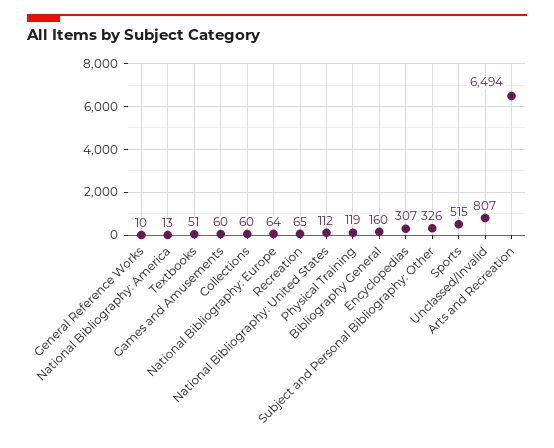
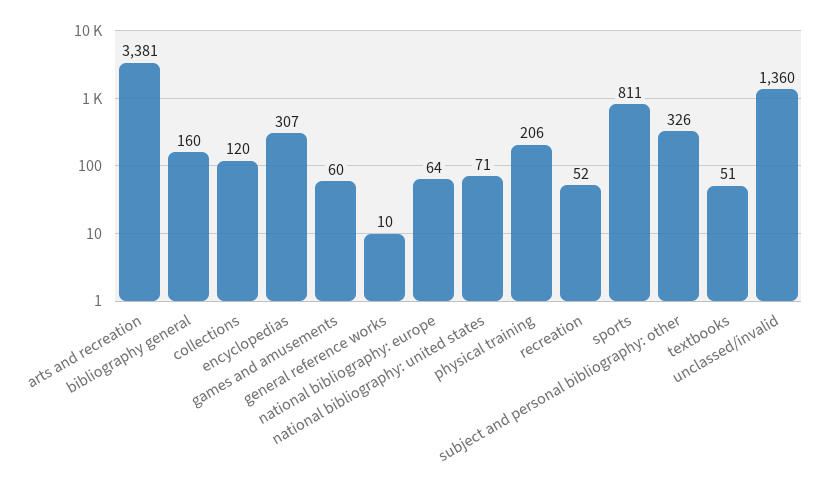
National Bibliography: America: 13 -> none
Collections: 60 -> 120
Recreation: 65 -> 52
National Bibliography: United States: 112 -> 71
Physical Training: 119 -> 206
Sports: 515 -> 811
Unclassed/Invalid: 807 -> 1360
Arts and Recreation: 6494 -> 3381

